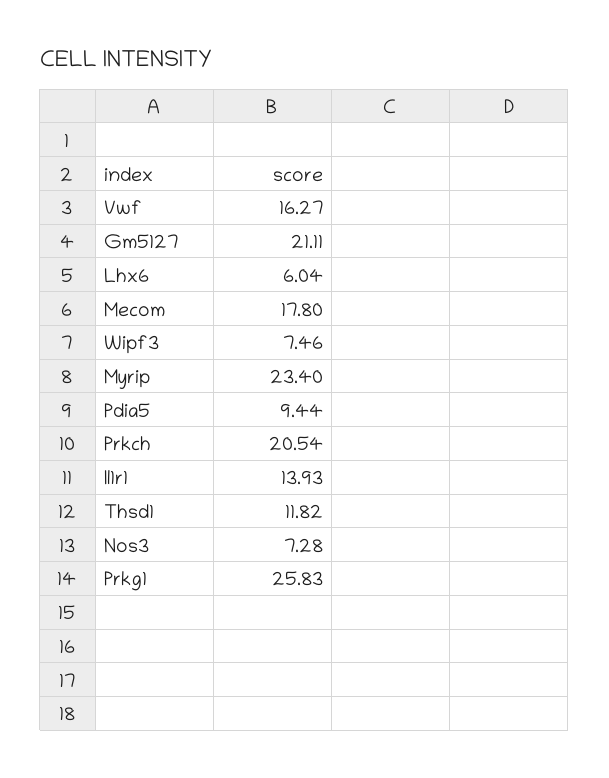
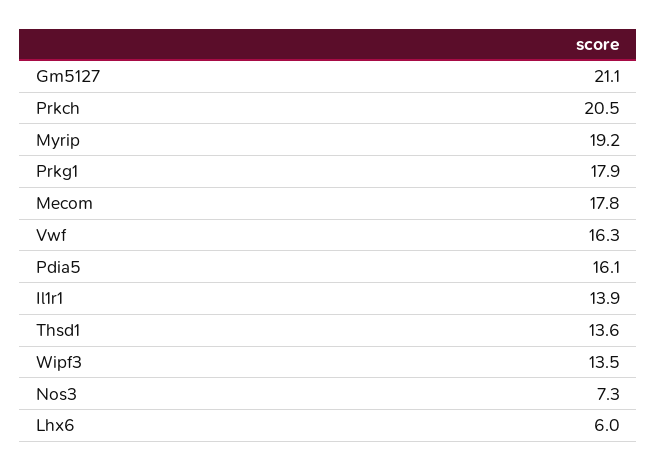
Wipf3: 7.46 -> 13.5
Myrip: 23.4 -> 19.2
Pdia5: 9.44 -> 16.1
Thsd1: 11.82 -> 13.6
Prkg1: 25.83 -> 17.9

